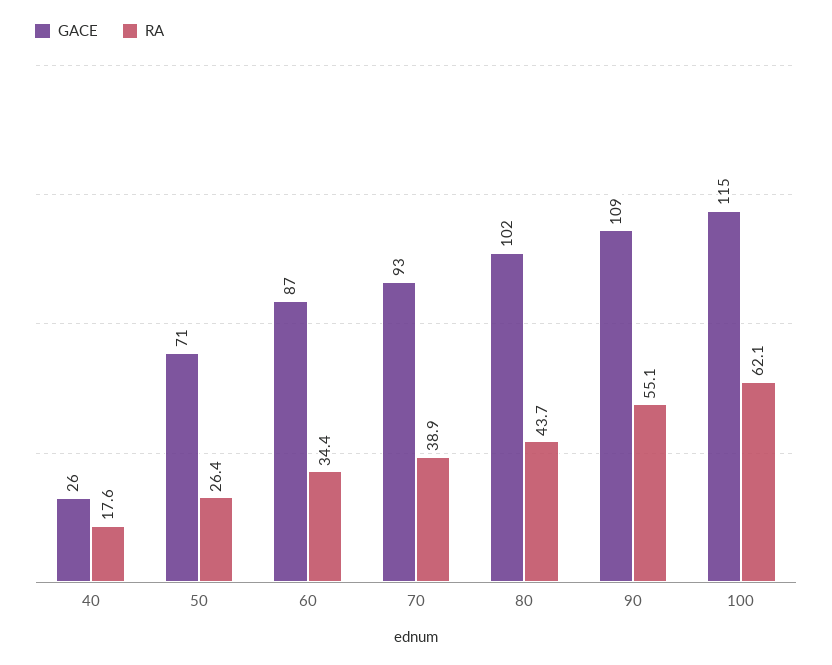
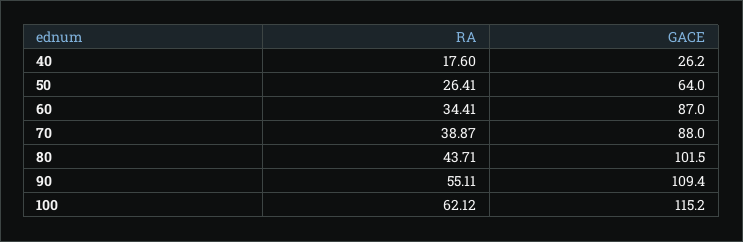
GACE, 50: 71 -> 64
GACE, 70: 93 -> 88

